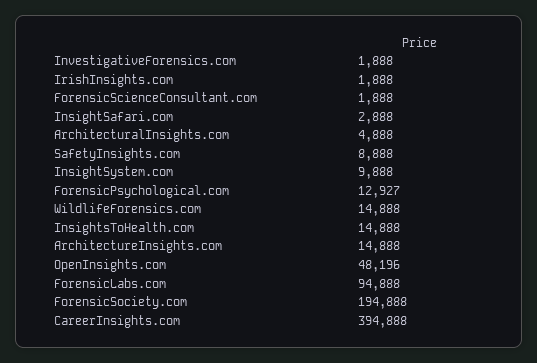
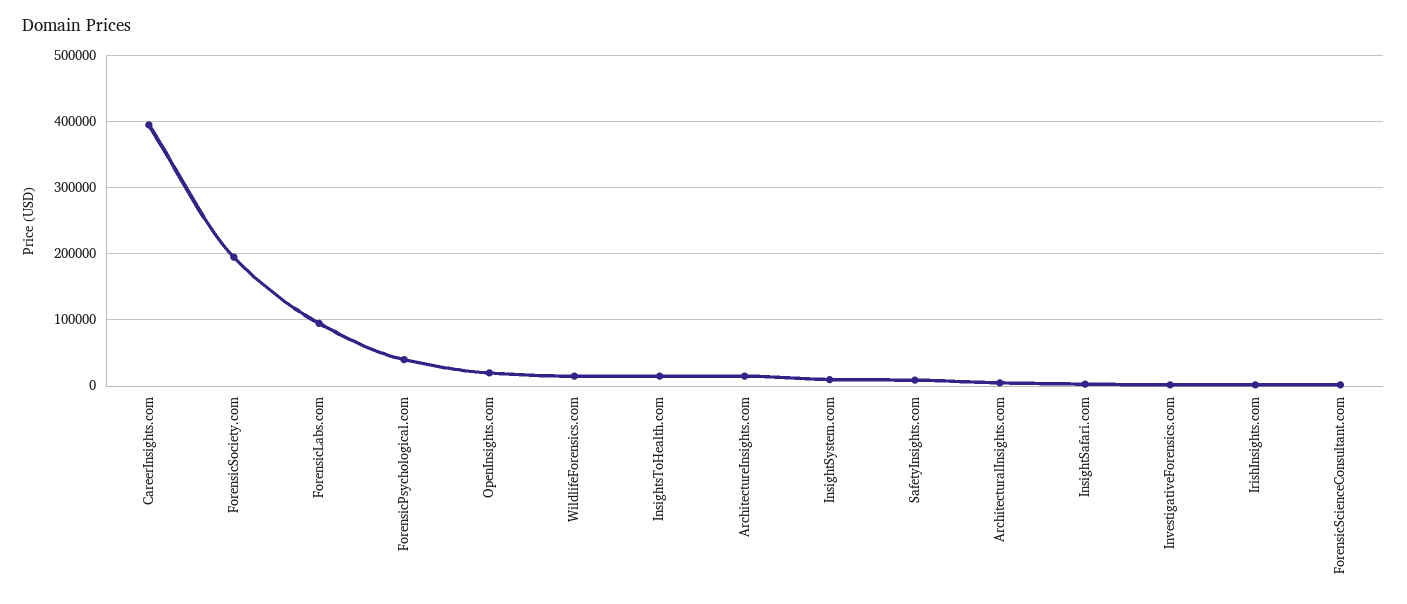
ForensicPsychological.com: 12927 -> 40000
OpenInsights.com: 48196 -> 20000

